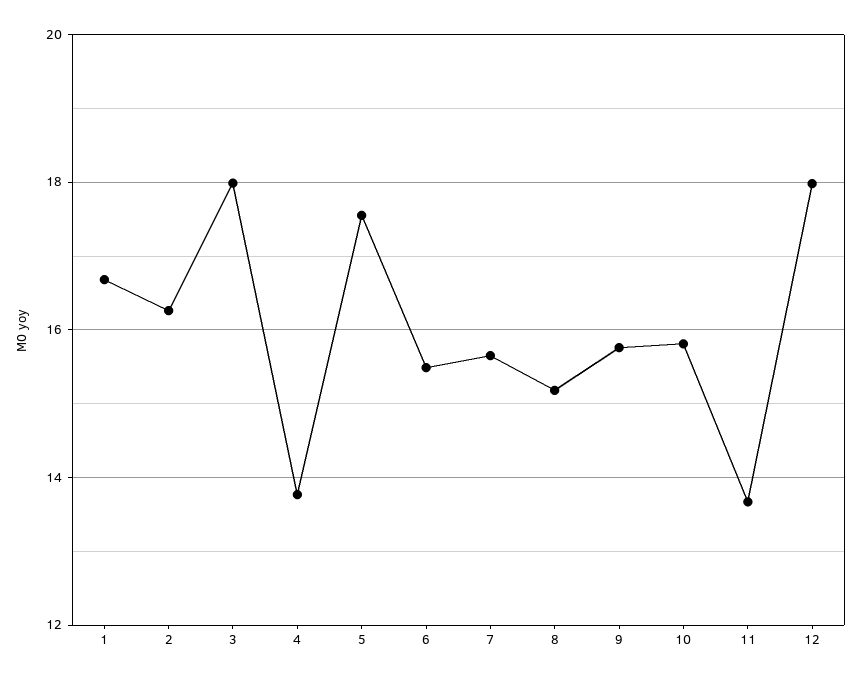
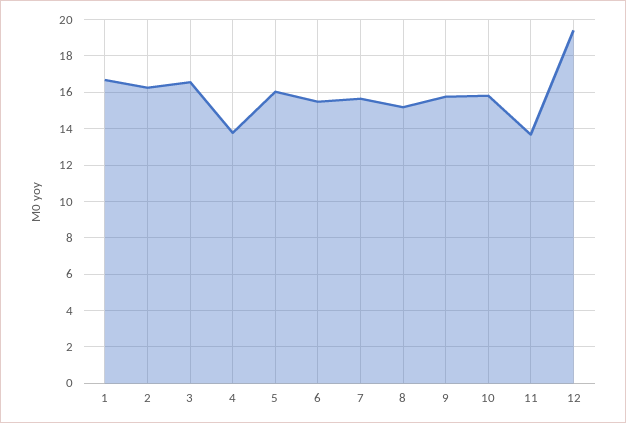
3: 18 -> 16.5
5: 17.6 -> 16
12: 18 -> 19.5

